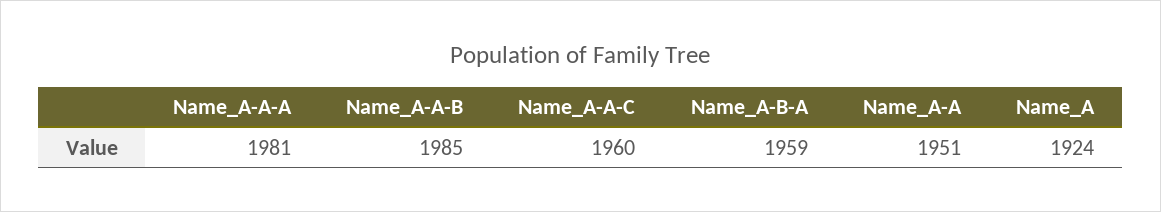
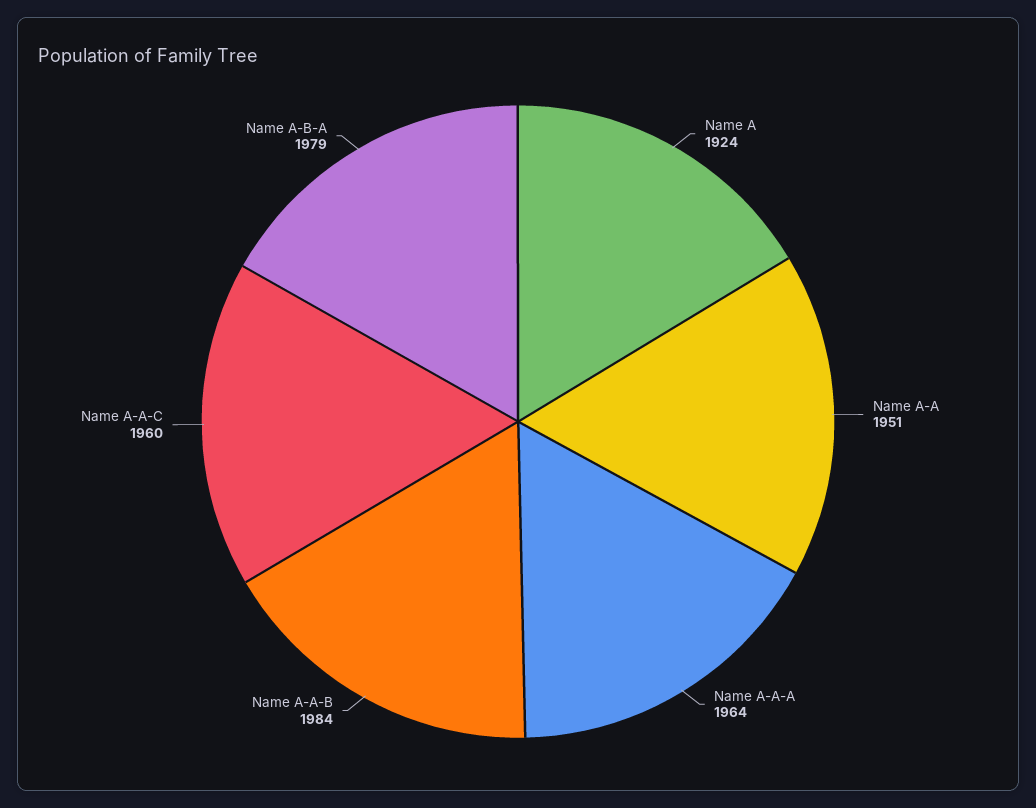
Name_A-A-A: 1981 -> 1964
Name_A-A-B: 1985 -> 1984
Name_A-B-A: 1959 -> 1979

